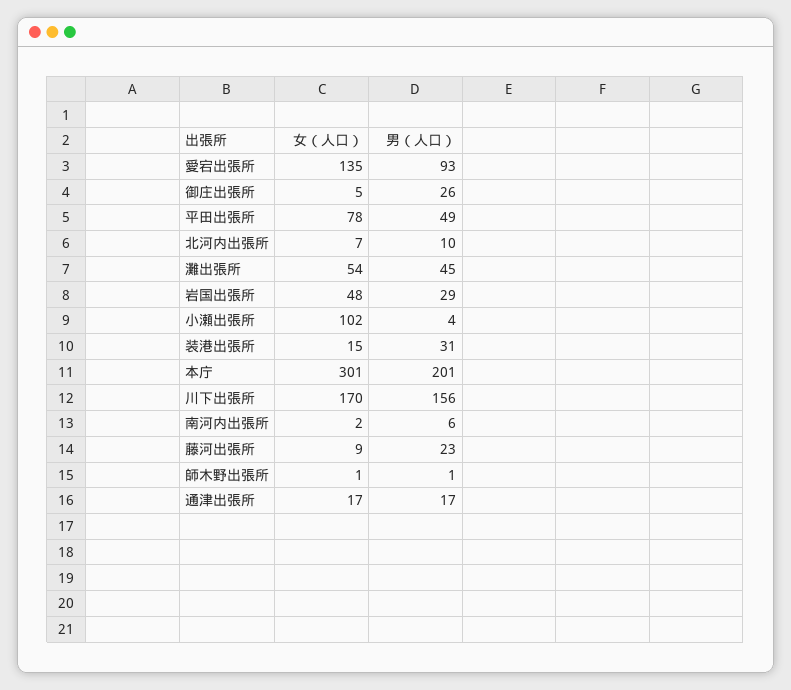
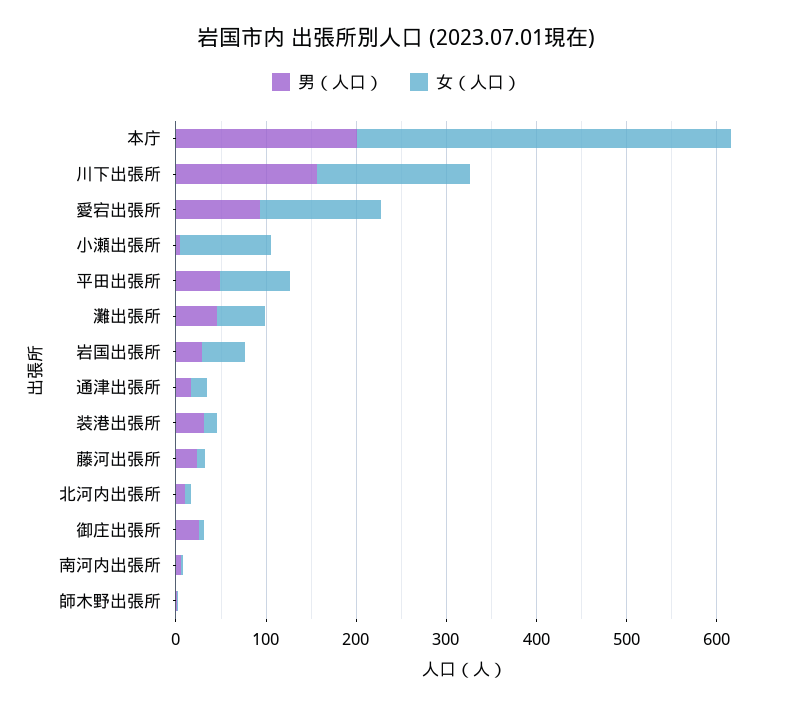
女（人口）, 本庁: 301 -> 420

